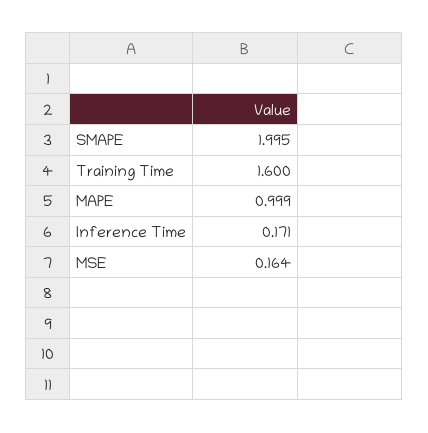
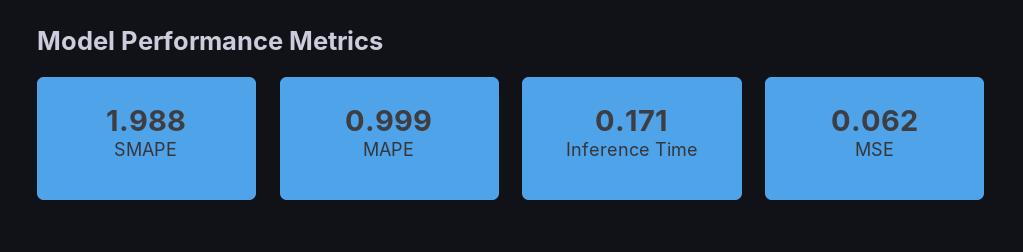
SMAPE: 1.995 -> 1.988
Training Time: 1.6 -> none
MSE: 0.164 -> 0.062

